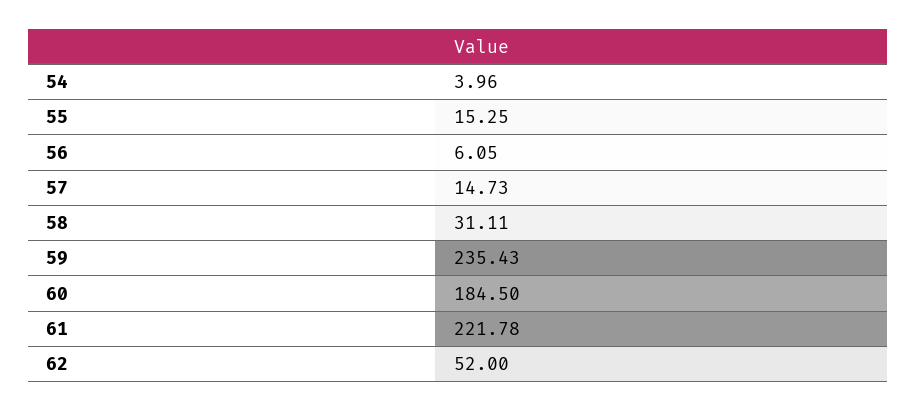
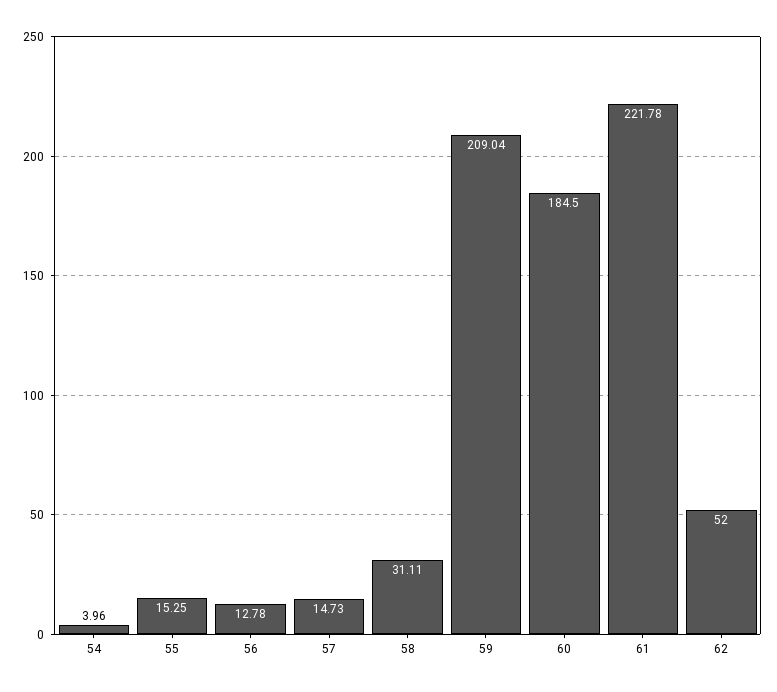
56: 6.05 -> 12.78
59: 235.43 -> 209.04

